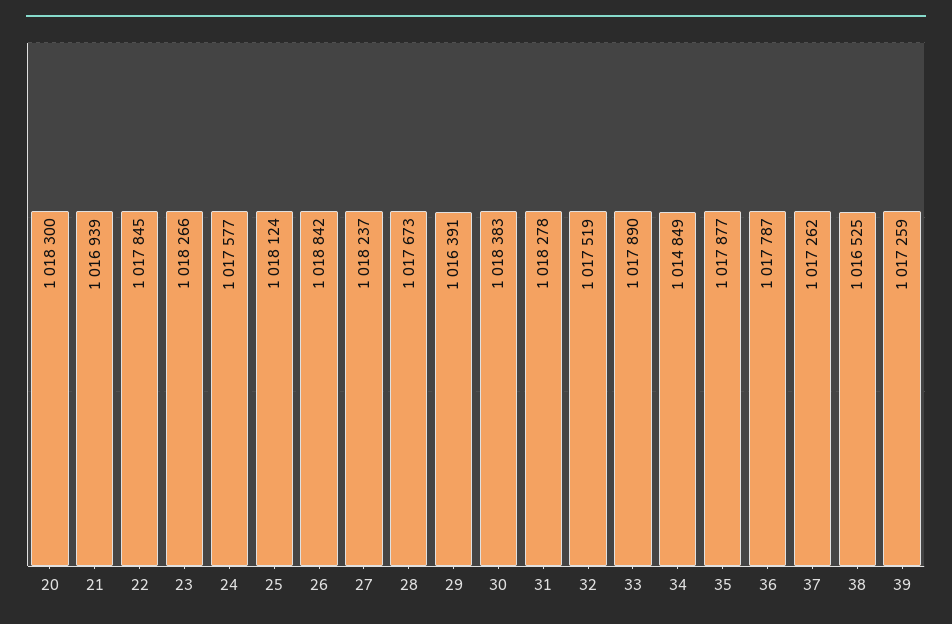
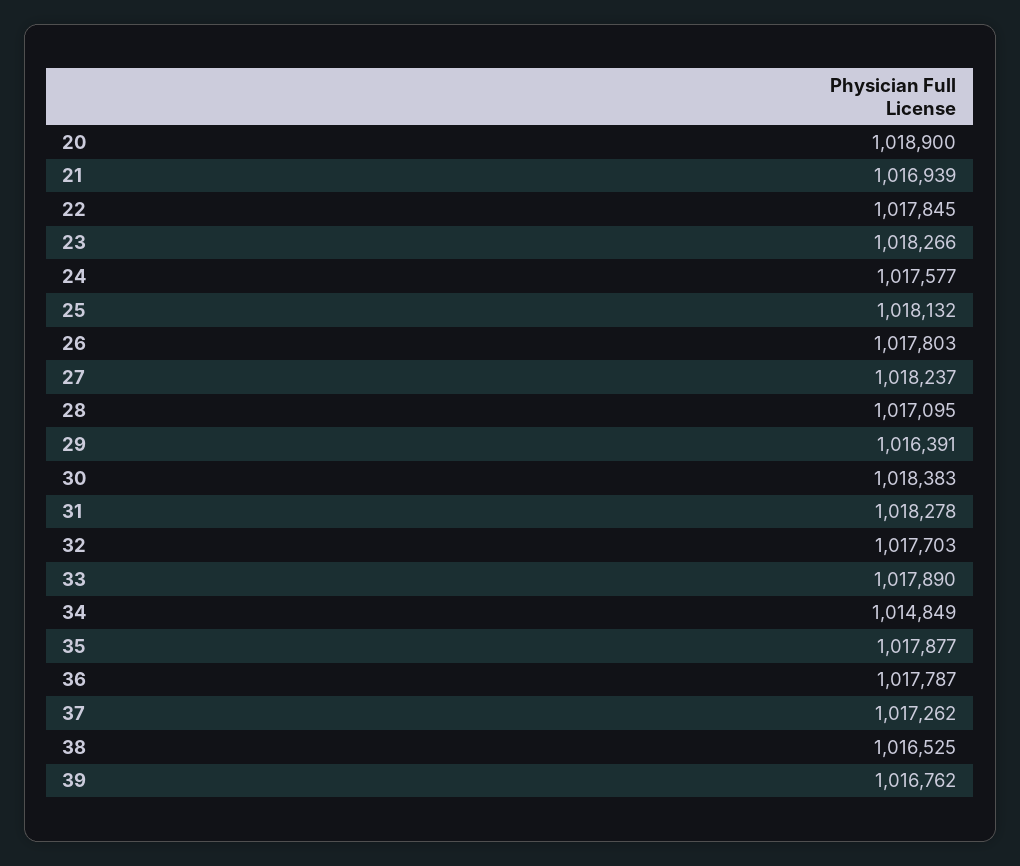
20: 1018300 -> 1018900
25: 1018124 -> 1018132
26: 1018842 -> 1017803
28: 1017673 -> 1017095
32: 1017519 -> 1017703
39: 1017259 -> 1016762

